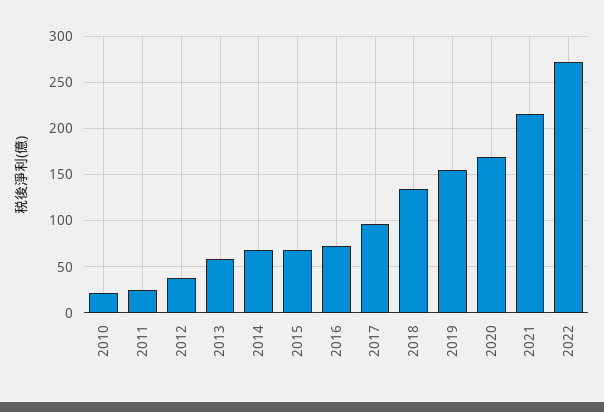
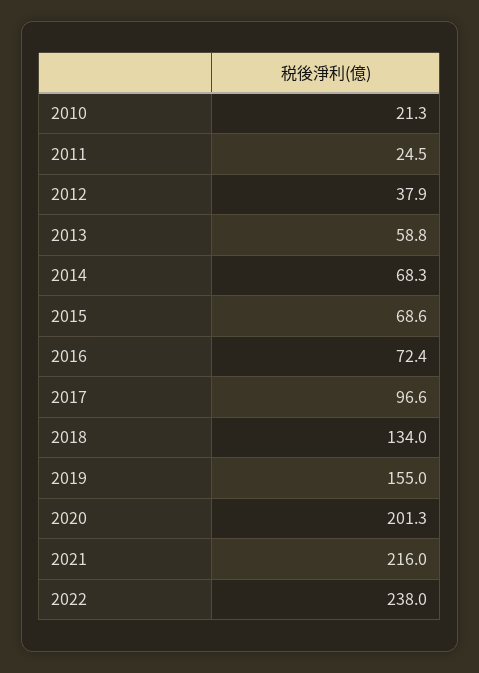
2020: 170 -> 201.3
2022: 270 -> 238

